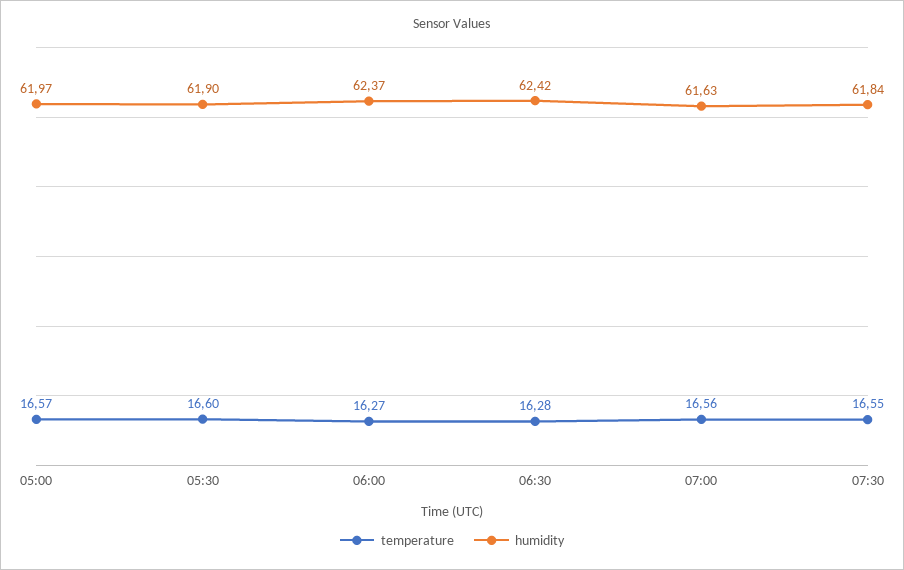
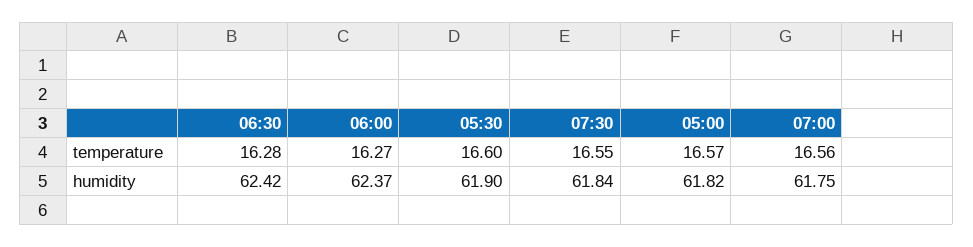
humidity, 05:00: 61.97 -> 61.82
humidity, 07:00: 61.63 -> 61.75

